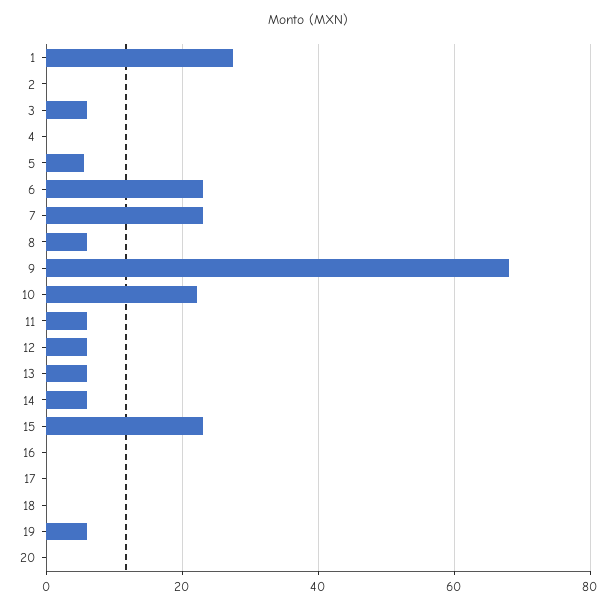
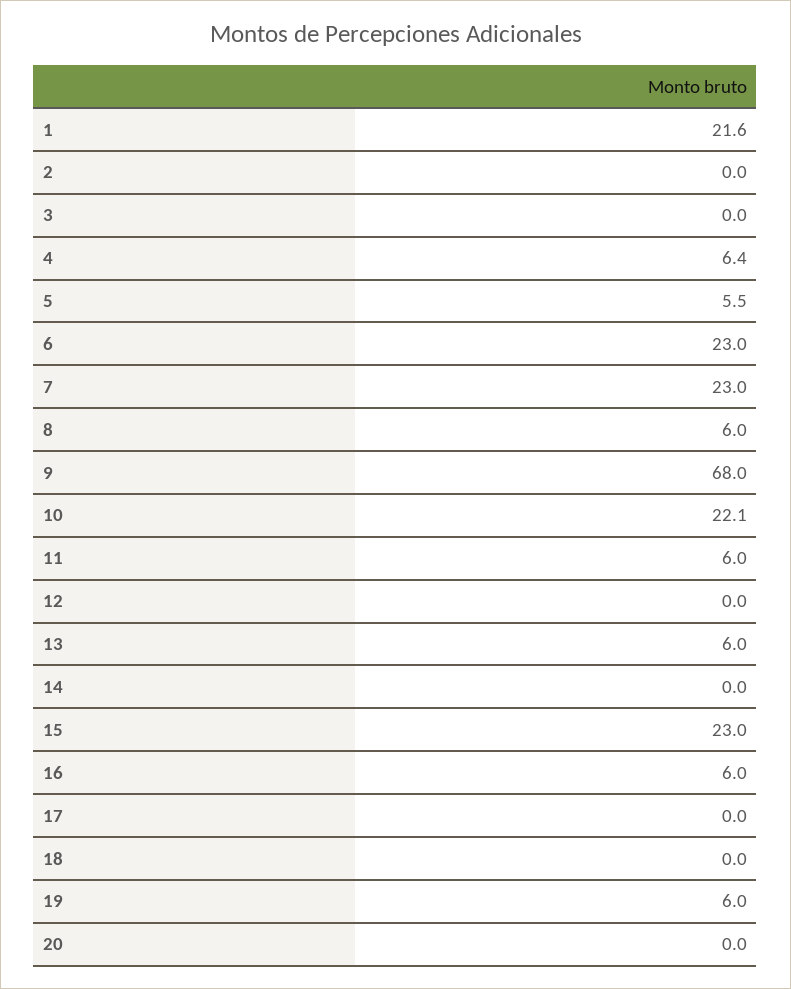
1: 28 -> 21.6
3: 6 -> 0
4: 0 -> 6.4
12: 6 -> 0
14: 6 -> 0
16: 0 -> 6

